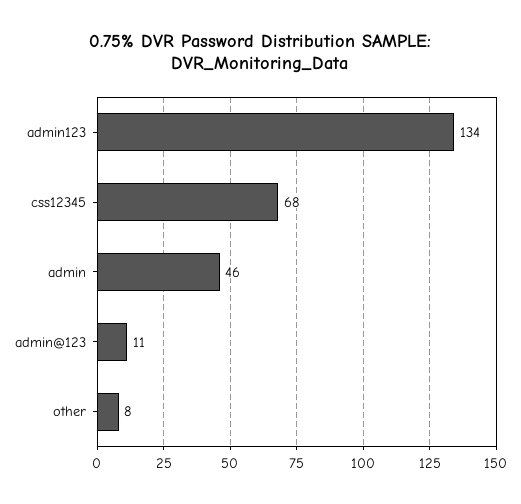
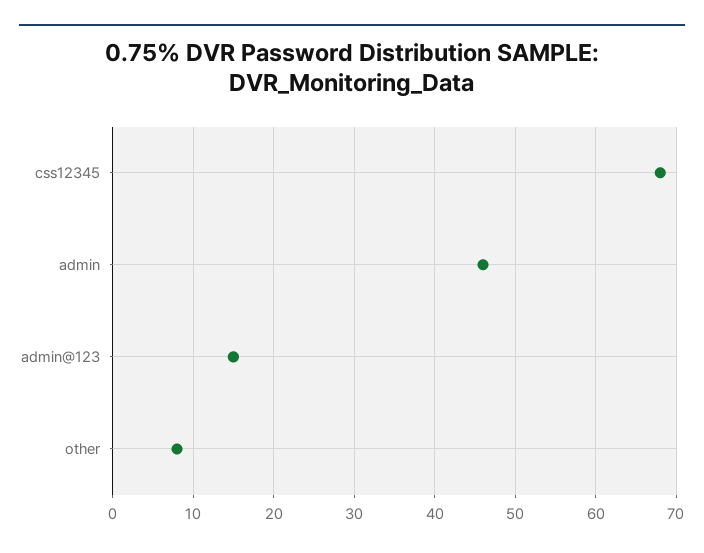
admin123: 134 -> none
admin@123: 11 -> 15

